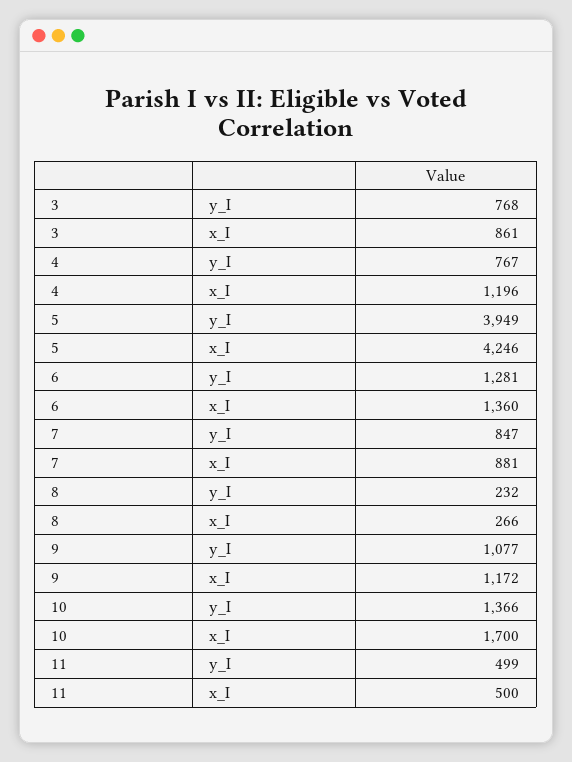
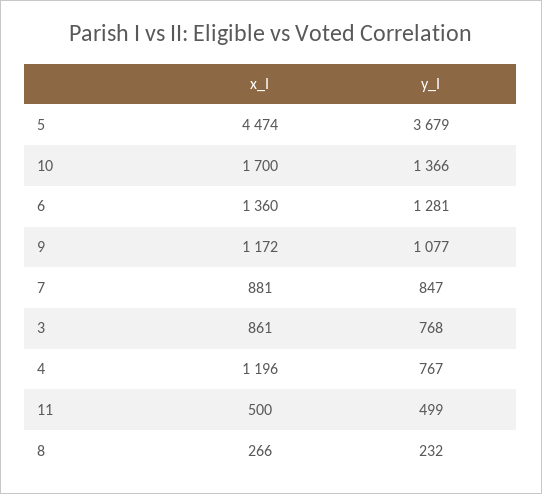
5, y_I: 3949 -> 3679
5, x_I: 4246 -> 4474

